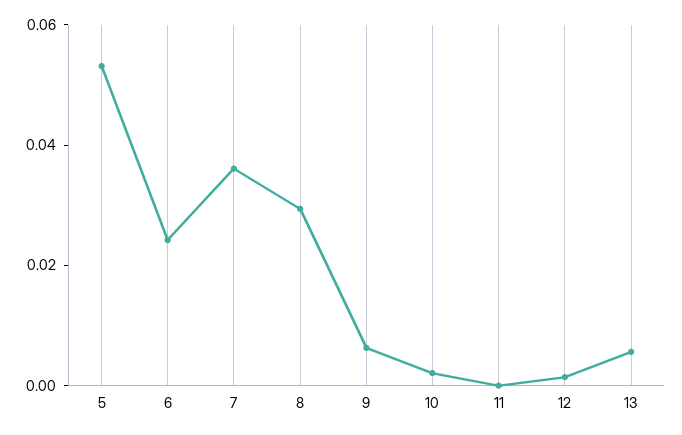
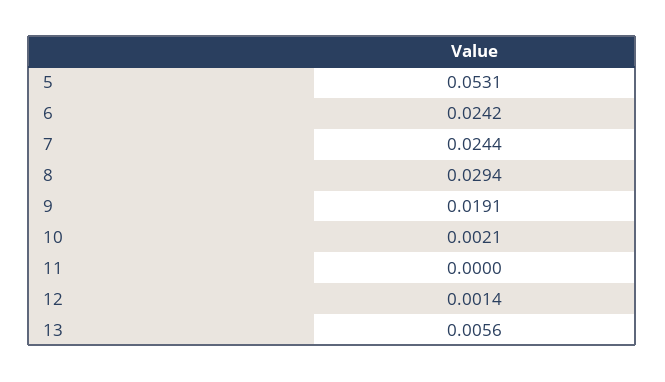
7: 0.035 -> 0.0244
9: 0.005 -> 0.0191

